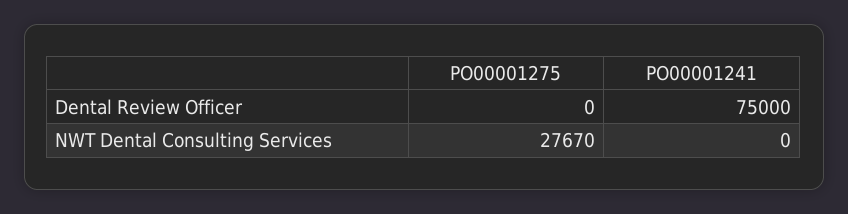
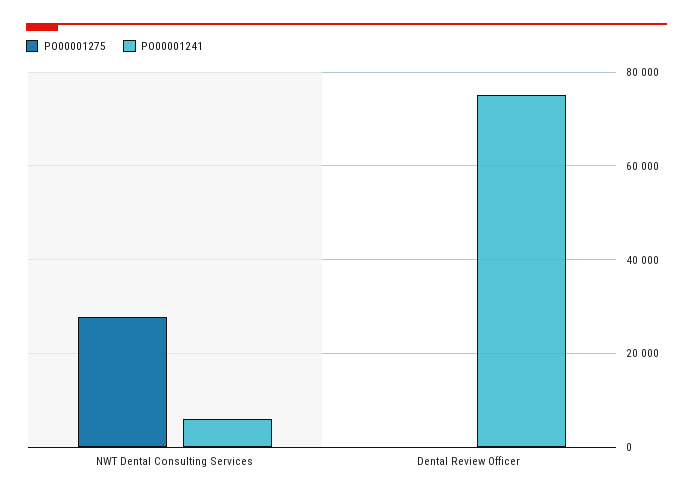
PO00001241, NWT Dental Consulting Services: 0 -> 6000

